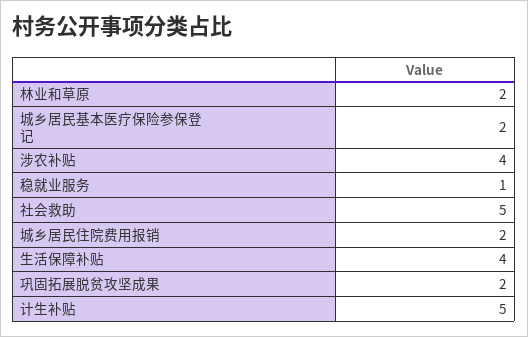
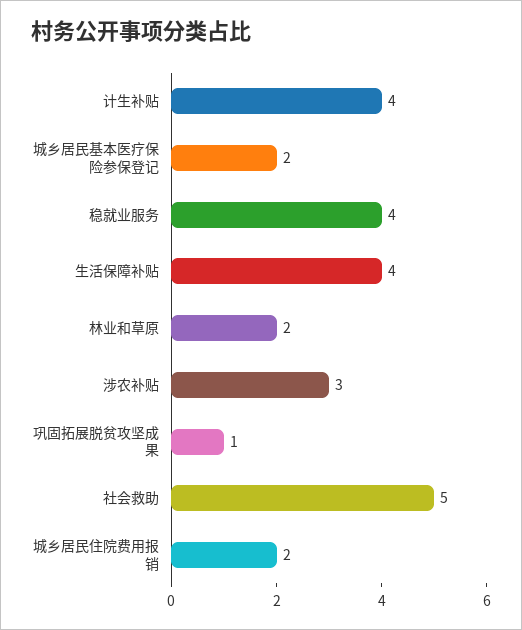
涉农补贴: 4 -> 3
稳就业服务: 1 -> 4
巩固拓展脱贫攻坚成果: 2 -> 1
计生补贴: 5 -> 4

